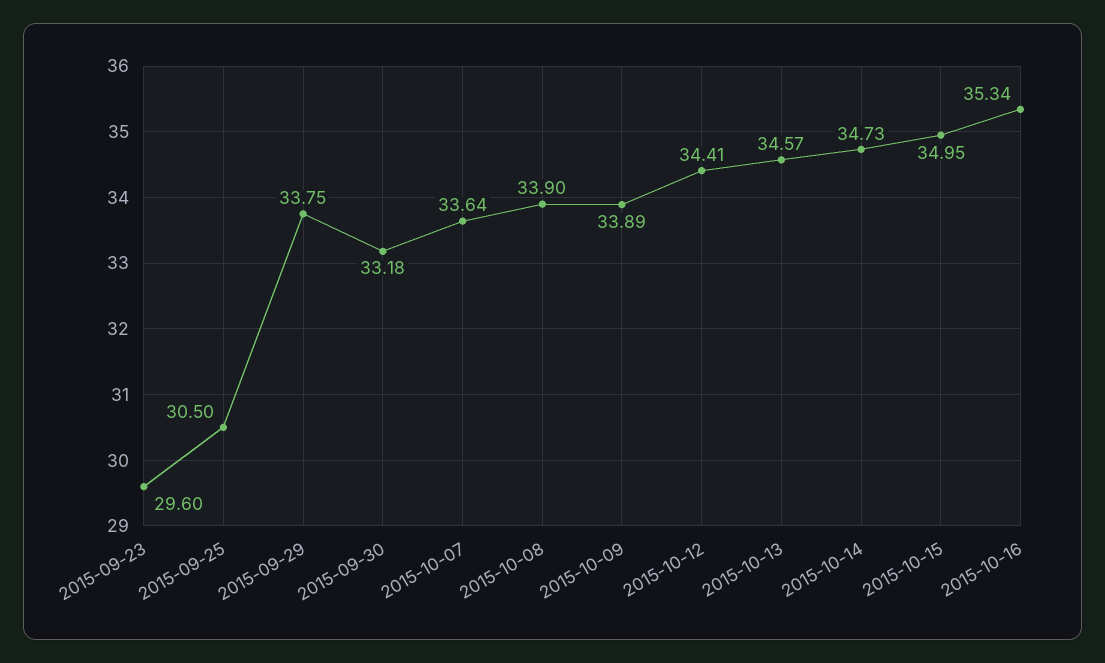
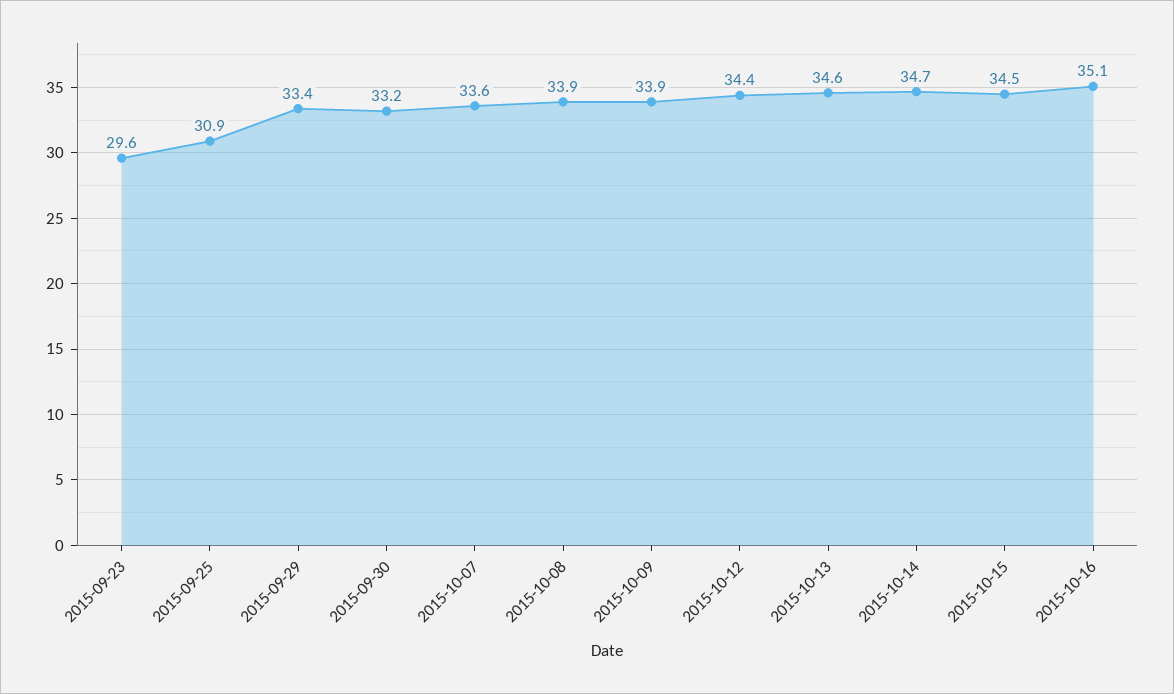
2015-09-25: 30.5 -> 30.9
2015-09-29: 33.75 -> 33.4
2015-10-15: 34.95 -> 34.5
2015-10-16: 35.34 -> 35.1

